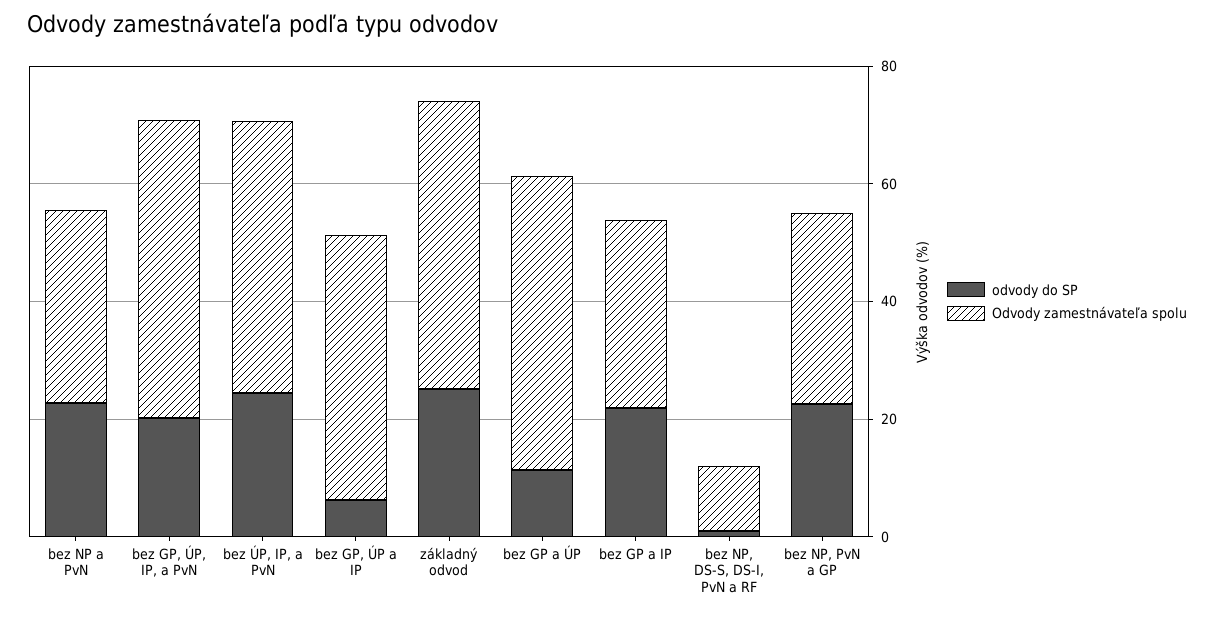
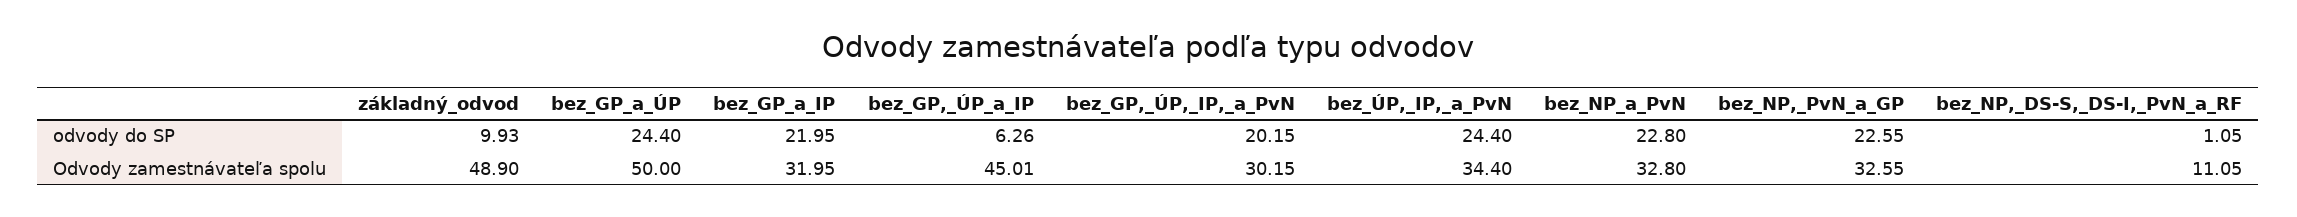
Odvody zamestnávateľa spolu, bez GP, ÚP, IP, a PvN: 50 -> 30.15
Odvody zamestnávateľa spolu, bez ÚP, IP, a PvN: 45 -> 34.4
odvody do SP, základný odvod: 25 -> 9.93
odvody do SP, bez GP a ÚP: 10 -> 24.4

